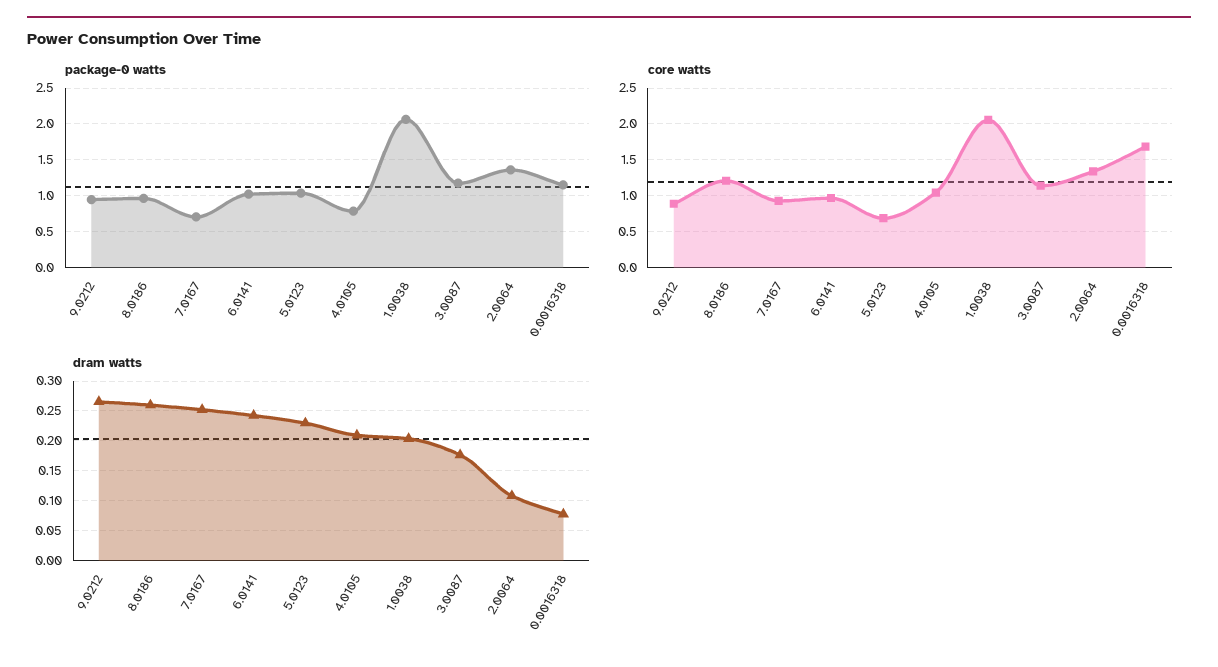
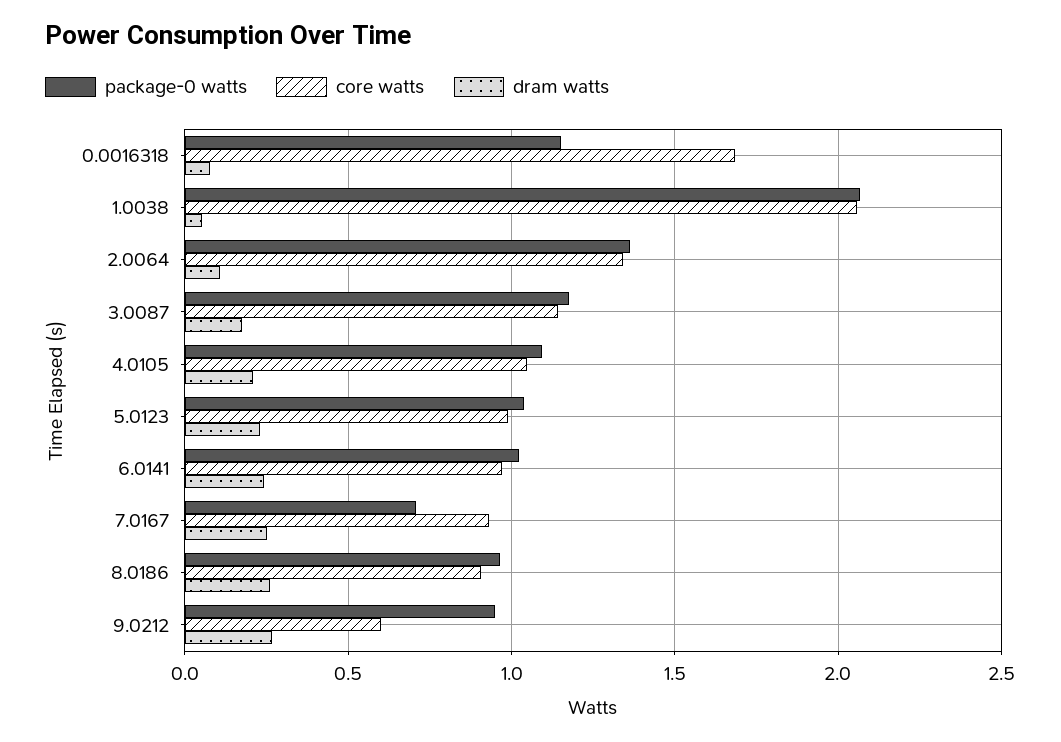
package-0 watts, 4.0105: 0.8 -> 1.1
core watts, 9.0212: 0.9 -> 0.6
core watts, 8.0186: 1.2 -> 0.9
core watts, 5.0123: 0.7 -> 1
dram watts, 1.0038: 0.2 -> 0.05

